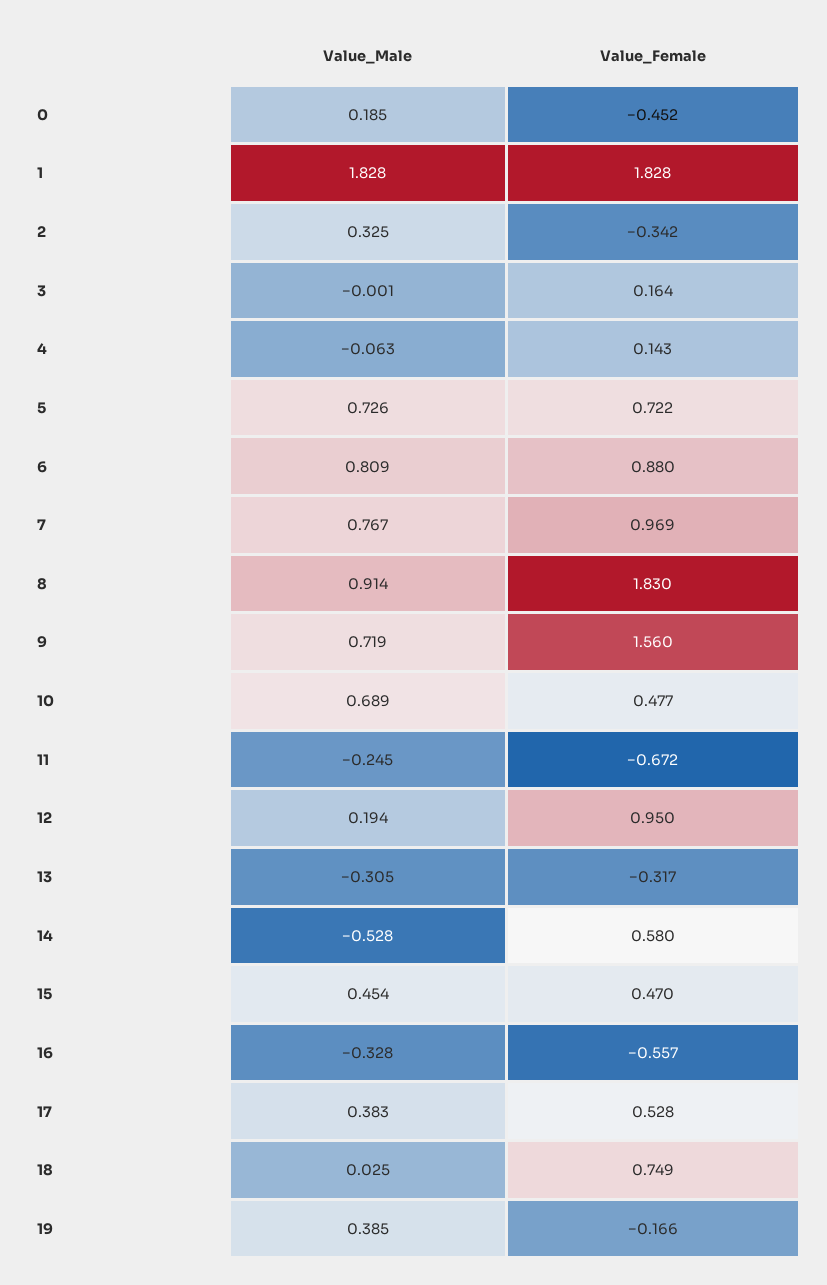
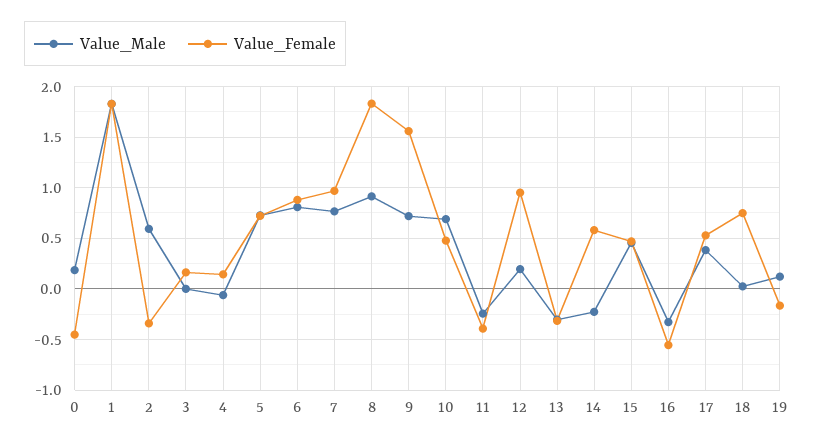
Value_Male, 2: 0.325 -> 0.6
Value_Female, 11: -0.672 -> -0.4
Value_Male, 14: -0.528 -> -0.2
Value_Male, 19: 0.385 -> 0.1

